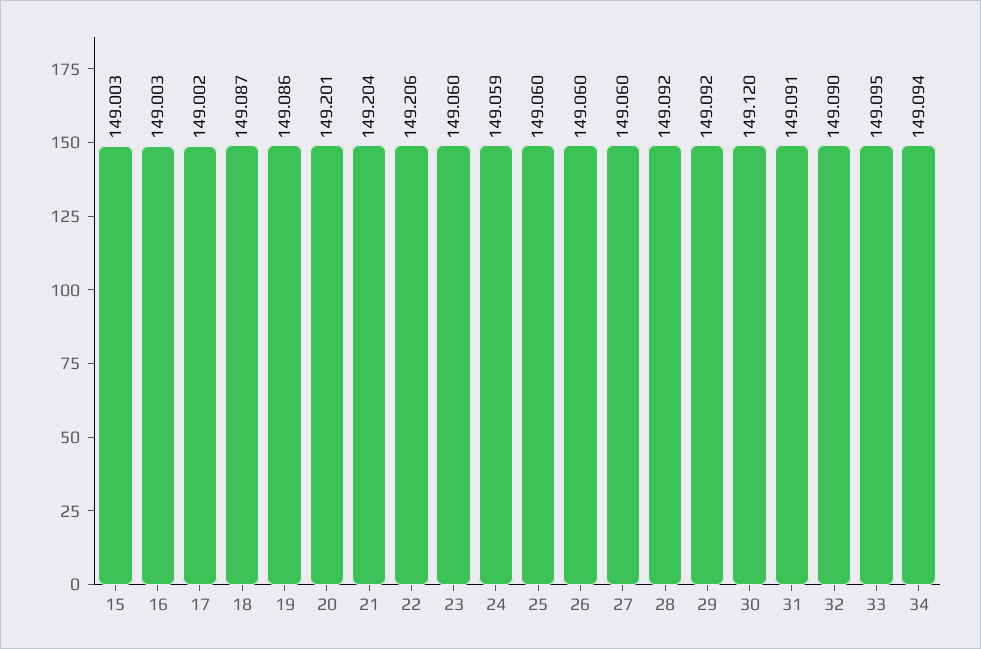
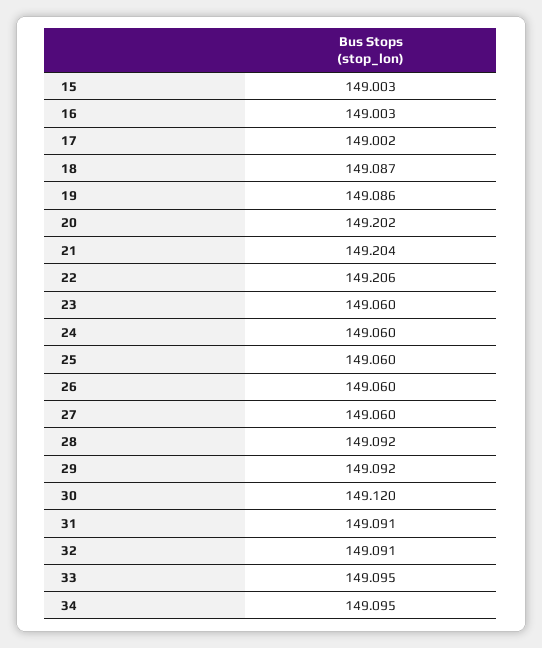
20: 149.201 -> 149.202
24: 149.059 -> 149.06
32: 149.09 -> 149.091
34: 149.094 -> 149.095

